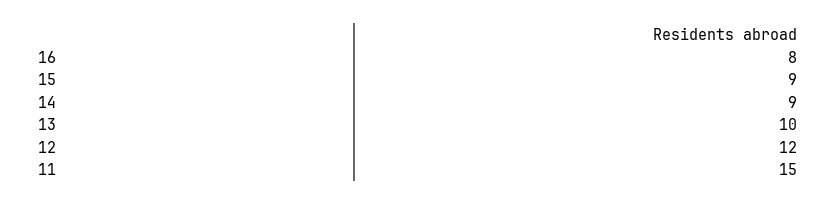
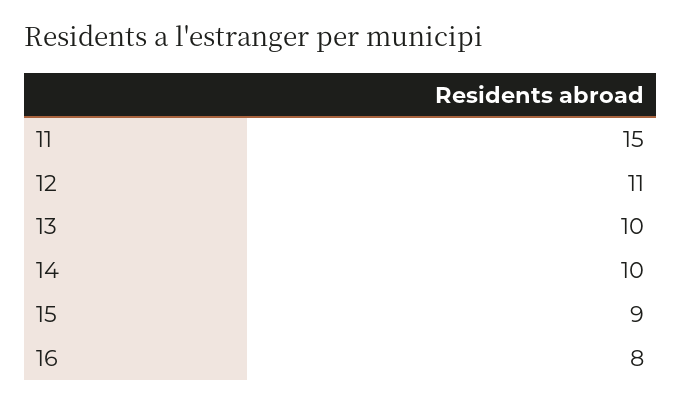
14: 9 -> 10
12: 12 -> 11

